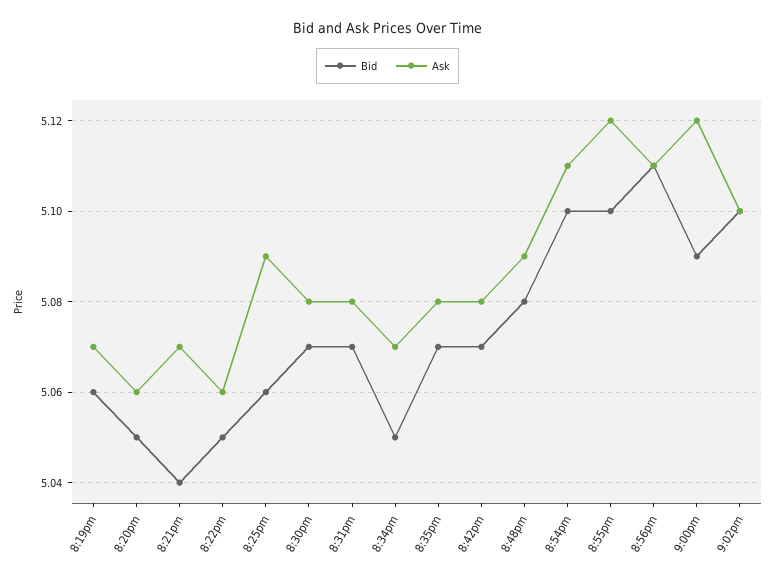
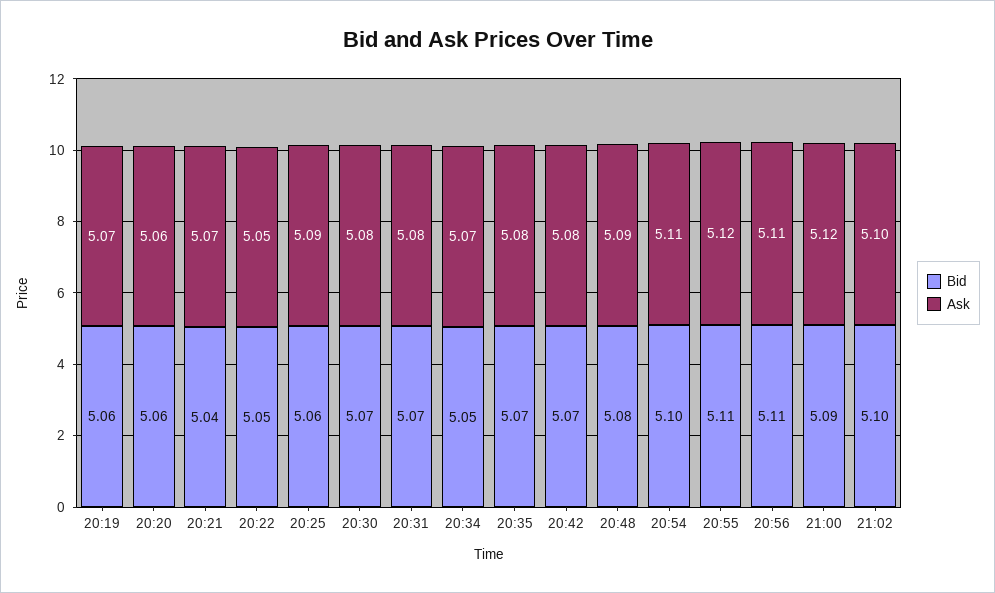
Bid, 8:20pm: 5.05 -> 5.06
Ask, 8:22pm: 5.06 -> 5.05
Bid, 8:55pm: 5.1 -> 5.11

